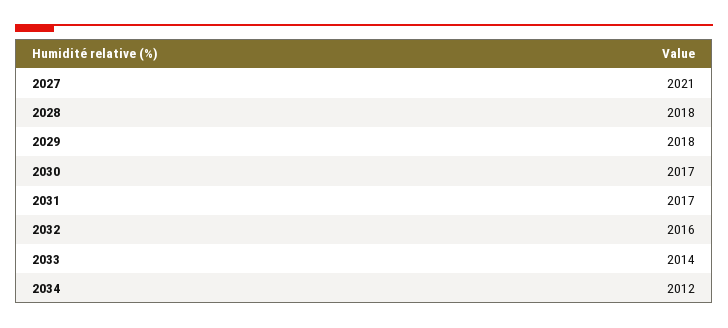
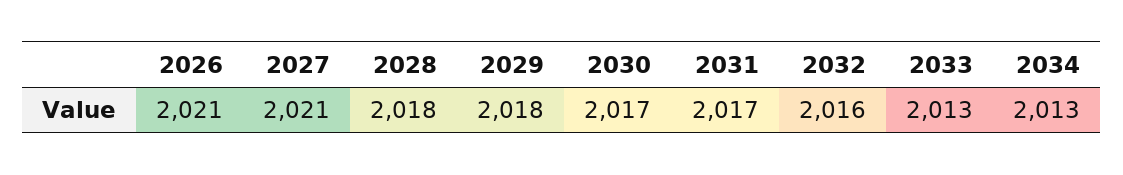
2033: 2014 -> 2013
2034: 2012 -> 2013
2026: none -> 2021

